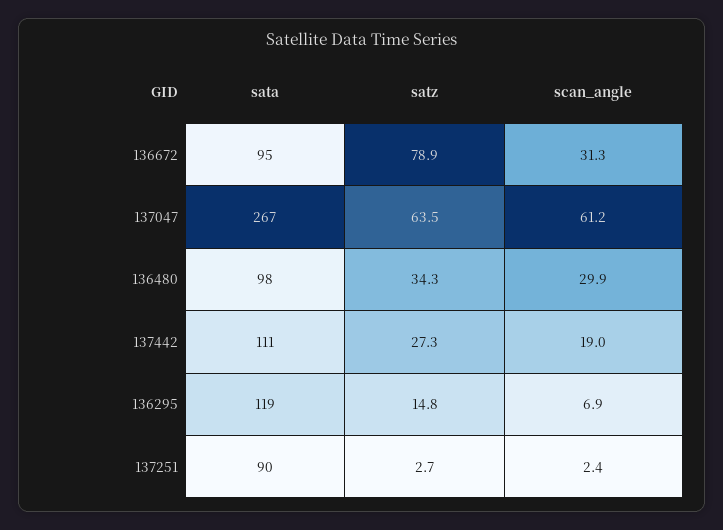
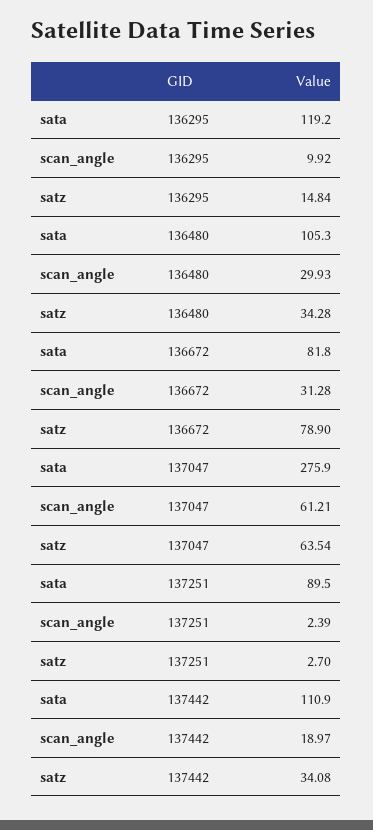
sata, 136672: 95 -> 81.8
sata, 137047: 267 -> 275.9
sata, 136480: 98 -> 105.3
satz, 137442: 27.3 -> 34.08
scan_angle, 136295: 6.9 -> 9.92

